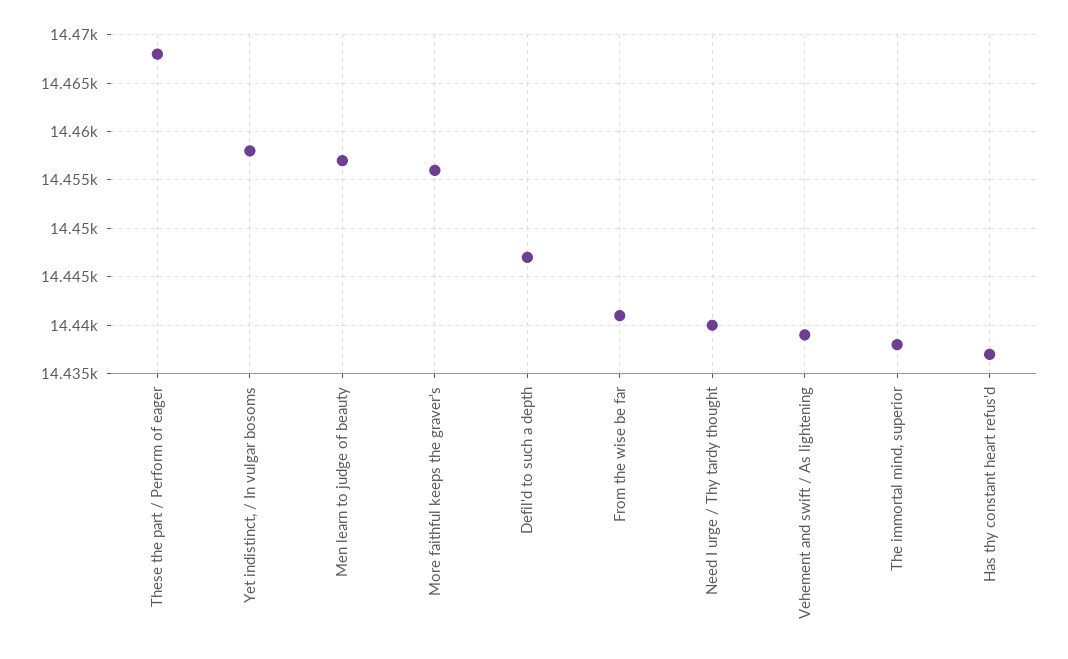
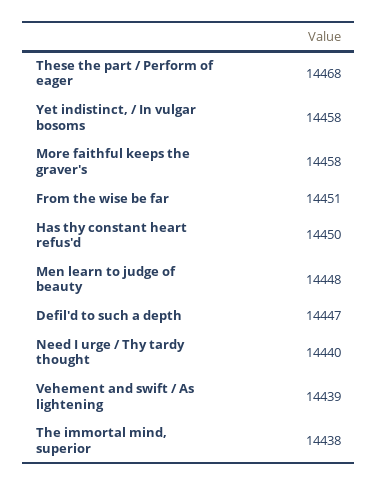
Men learn to judge of beauty: 14457 -> 14448
More faithful keeps the graver's: 14456 -> 14458
From the wise be far: 14441 -> 14451
Has thy constant heart refus'd: 14437 -> 14450

